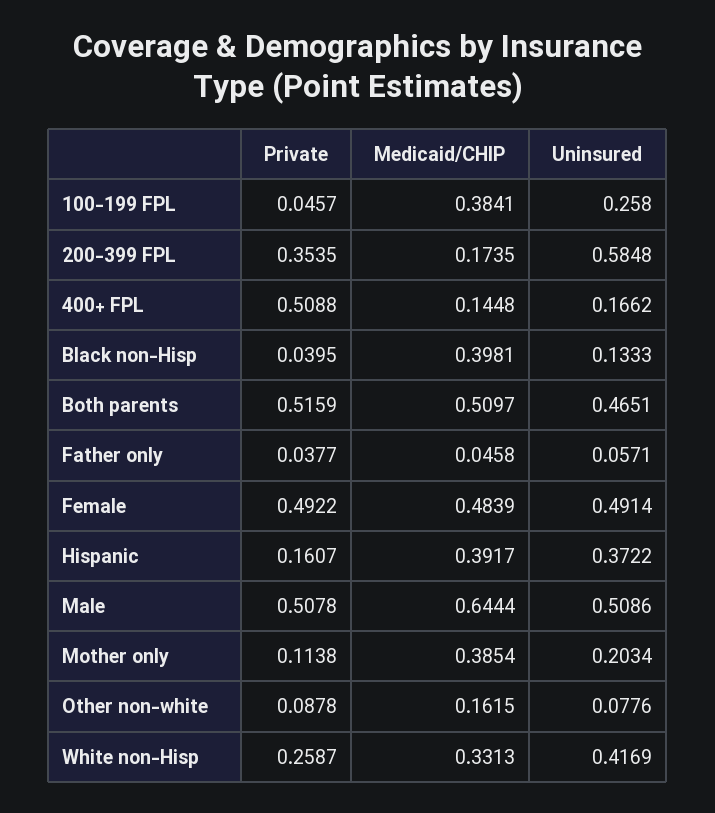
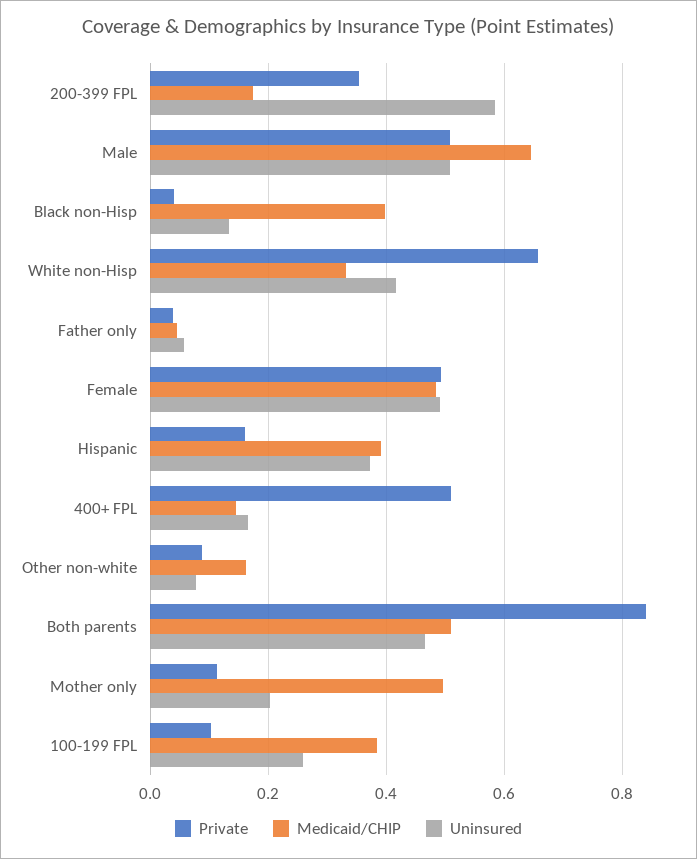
Private, 100-199 FPL: 0.0457 -> 0.1
Private, Both parents: 0.5159 -> 0.84
Medicaid/CHIP, Mother only: 0.3854 -> 0.5
Private, White non-Hisp: 0.2587 -> 0.66

